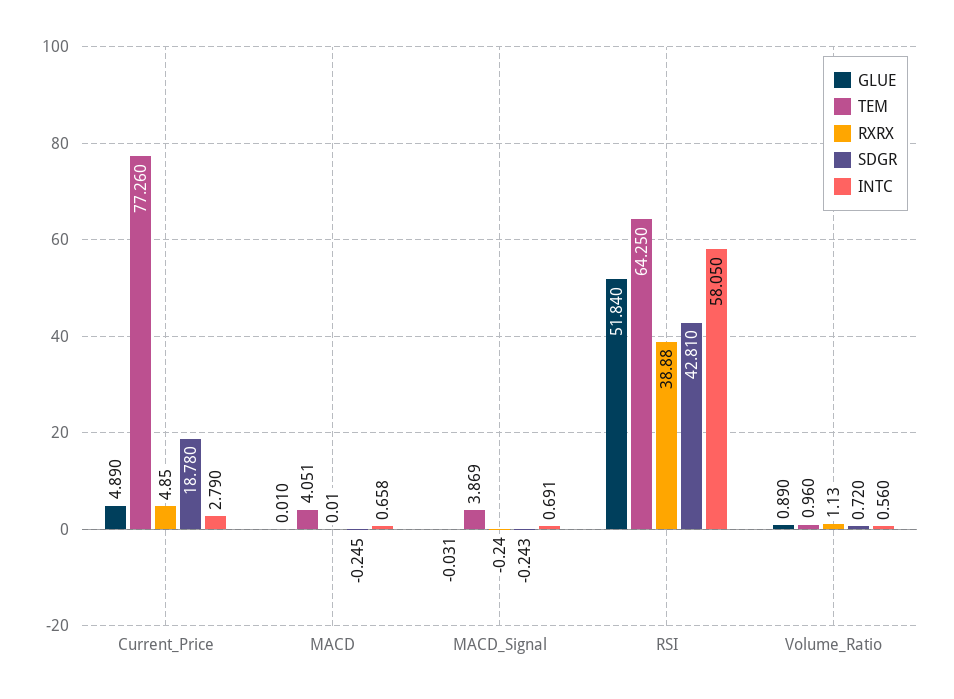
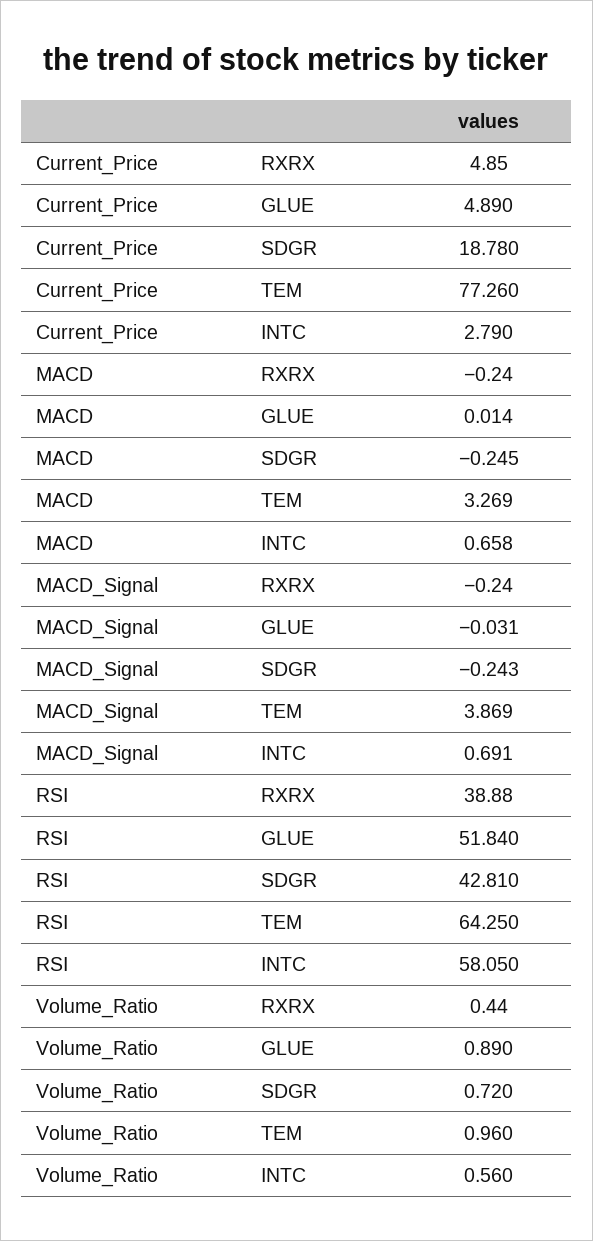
GLUE, MACD: 0.01 -> 0.014
TEM, MACD: 4.051 -> 3.269
RXRX, MACD: 0.01 -> -0.24
RXRX, Volume_Ratio: 1.13 -> 0.44

